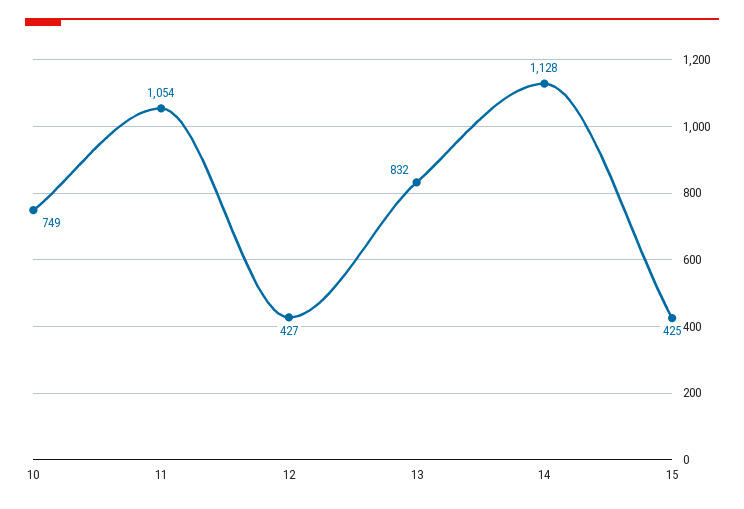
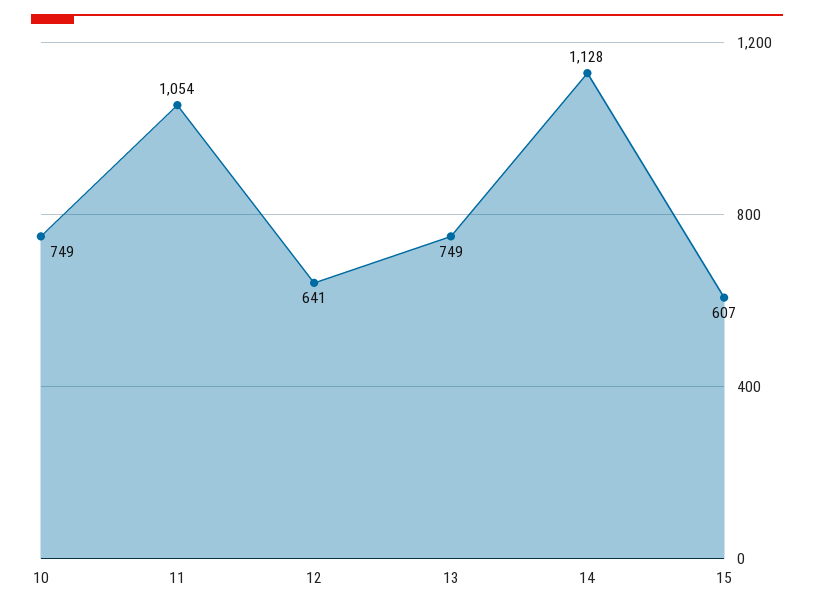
12: 427 -> 641
13: 832 -> 749
15: 425 -> 607

